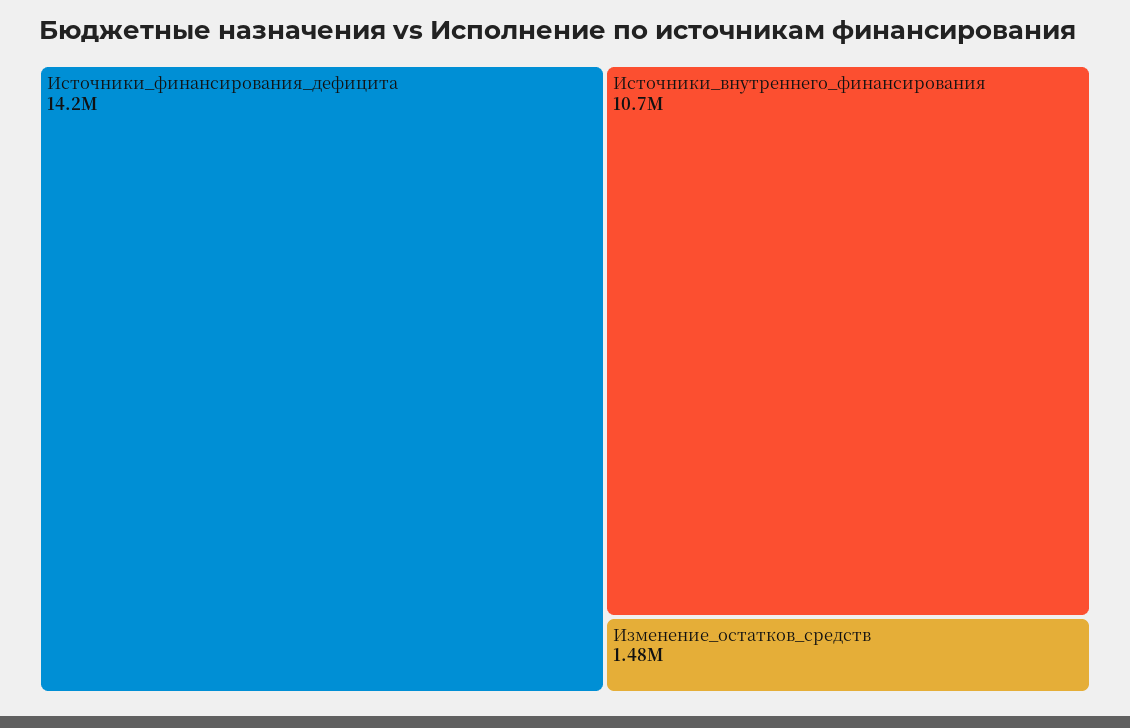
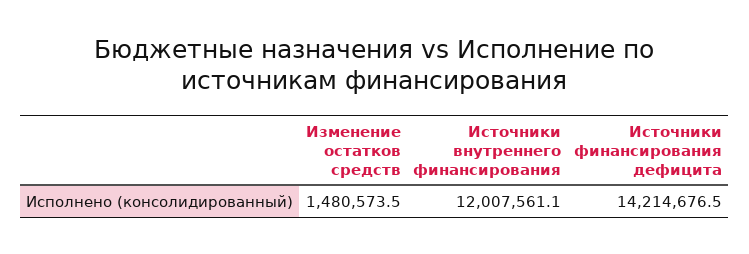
Источники_внутреннего_финансирования: 10700000 -> 12007561.1

